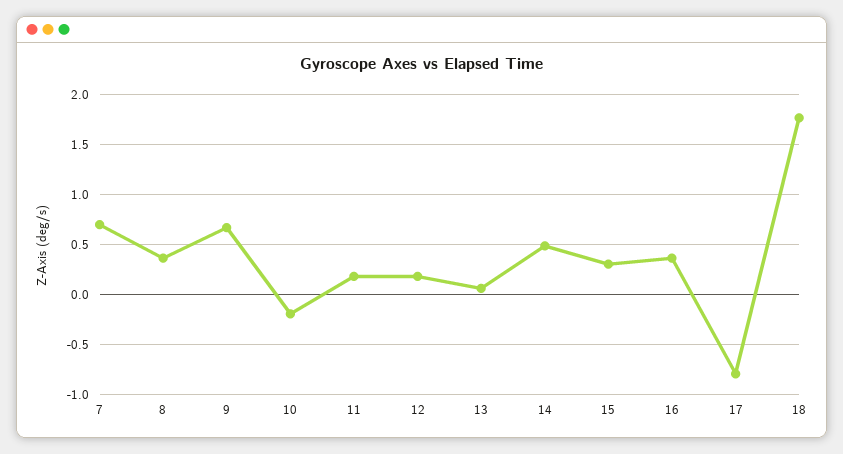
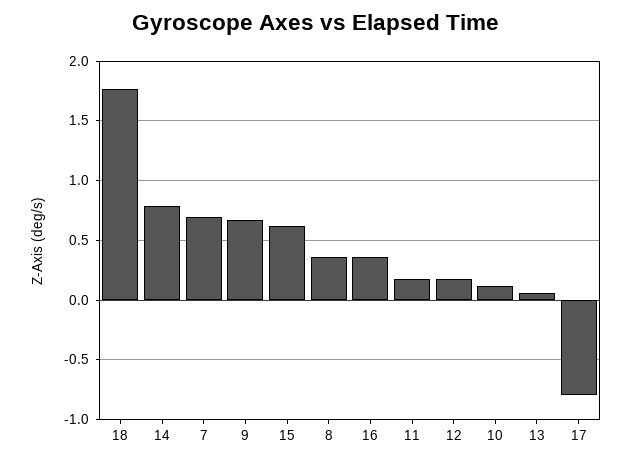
10: -0.2 -> 0.1
14: 0.5 -> 0.8
15: 0.3 -> 0.6

